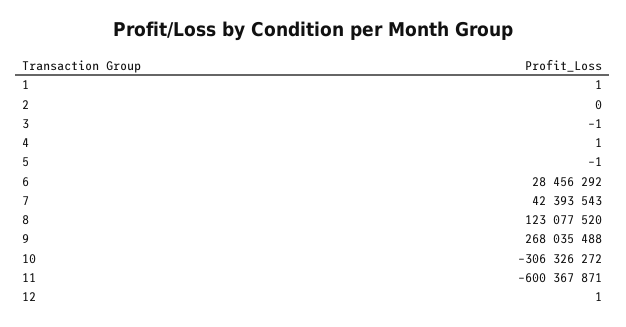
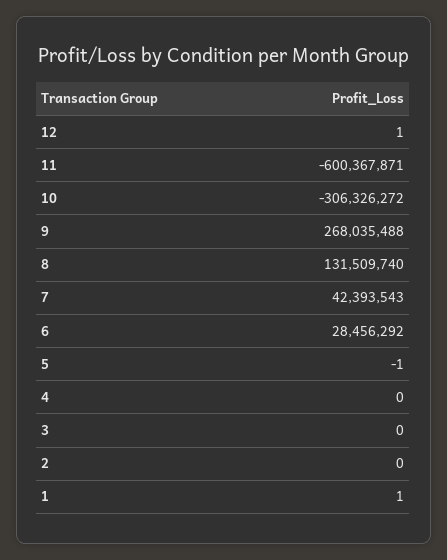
3: -1 -> 0
4: 1 -> 0
8: 123077520 -> 131509740

